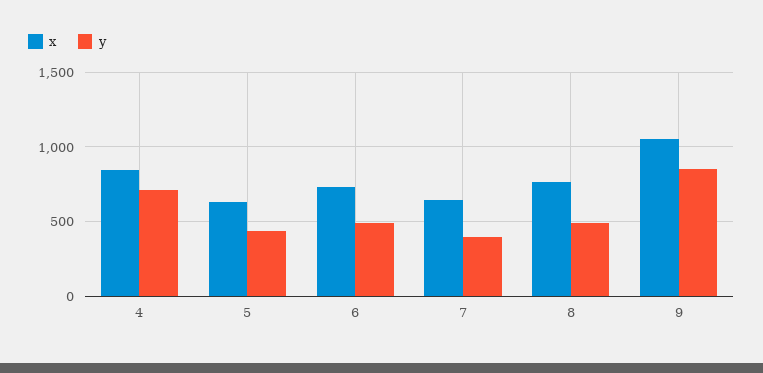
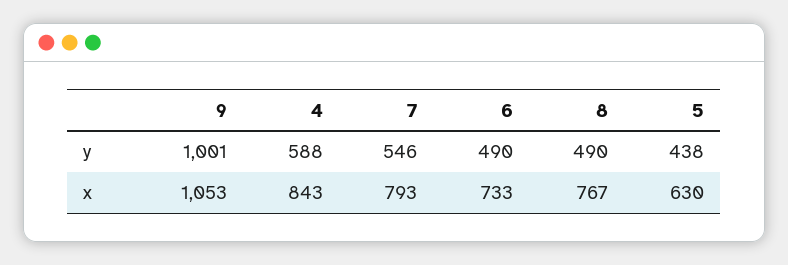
y, 4: 700 -> 588
x, 7: 650 -> 793
y, 7: 400 -> 546
y, 9: 850 -> 1001

